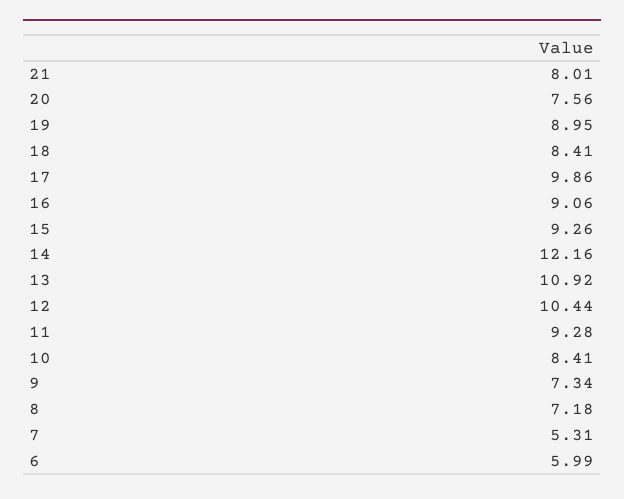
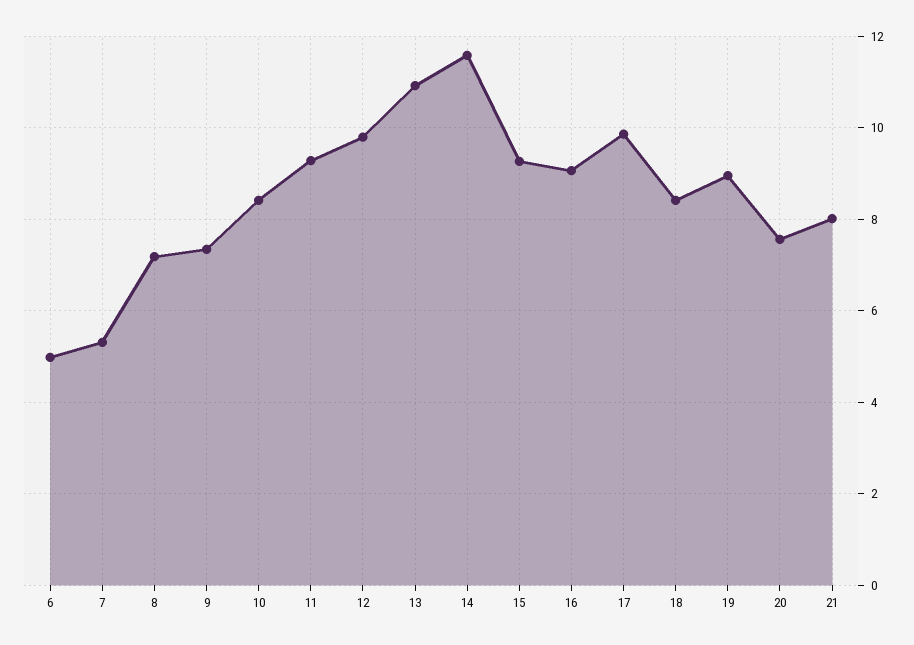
14: 12.16 -> 11.6
12: 10.44 -> 9.8
6: 5.99 -> 5

